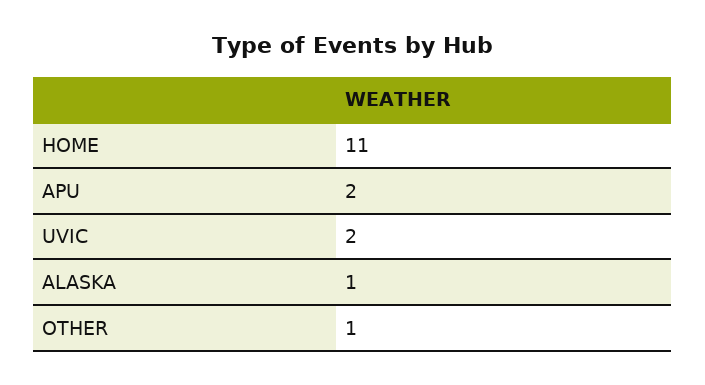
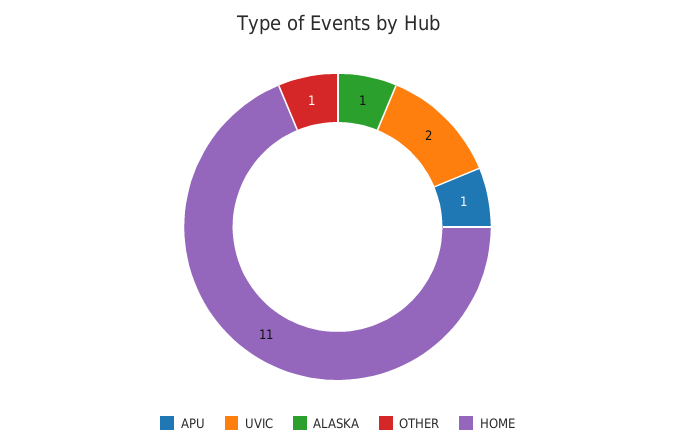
APU: 2 -> 1

